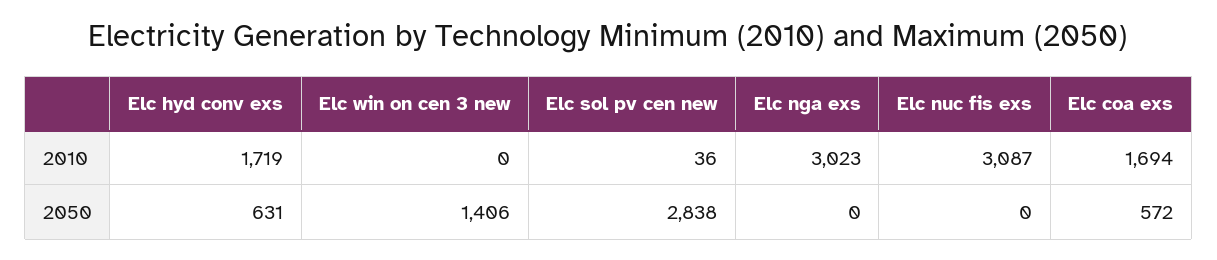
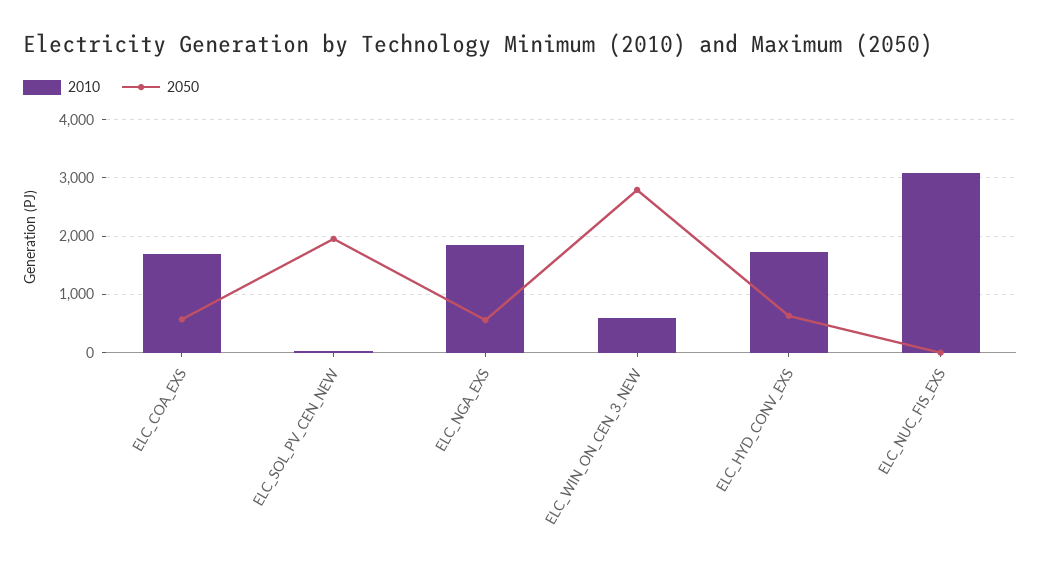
2010, Elc win on cen 3 new: 0 -> 600
2010, Elc nga exs: 3023 -> 1800
2050, Elc win on cen 3 new: 1406 -> 2800
2050, Elc sol pv cen new: 2838 -> 2000
2050, Elc nga exs: 0 -> 600

